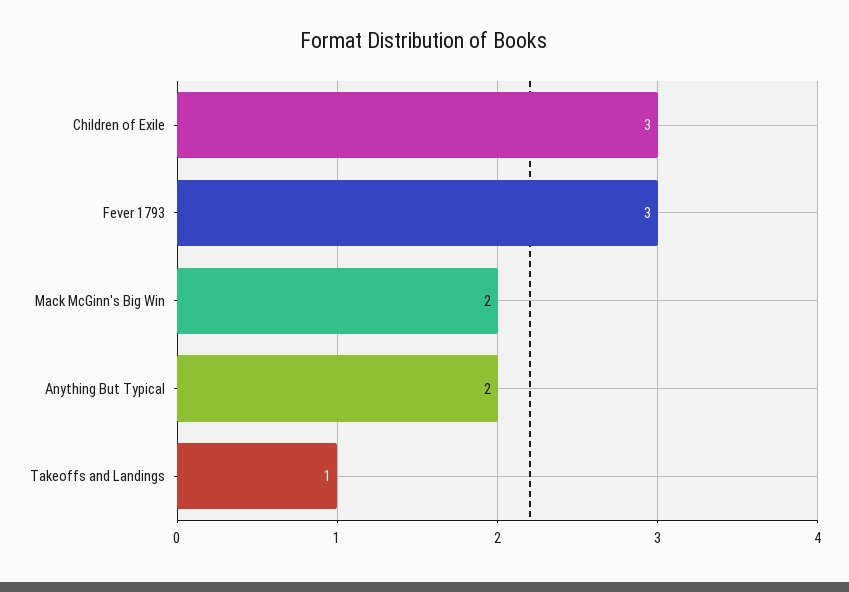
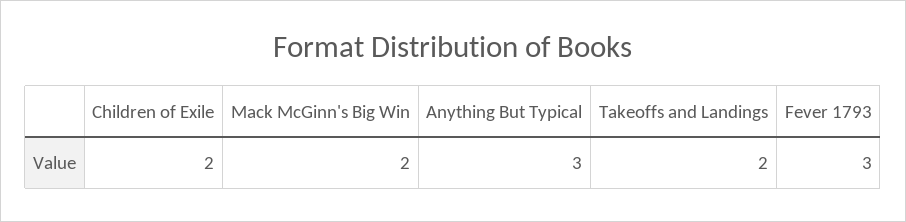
Children of Exile: 3 -> 2
Anything But Typical: 2 -> 3
Takeoffs and Landings: 1 -> 2

